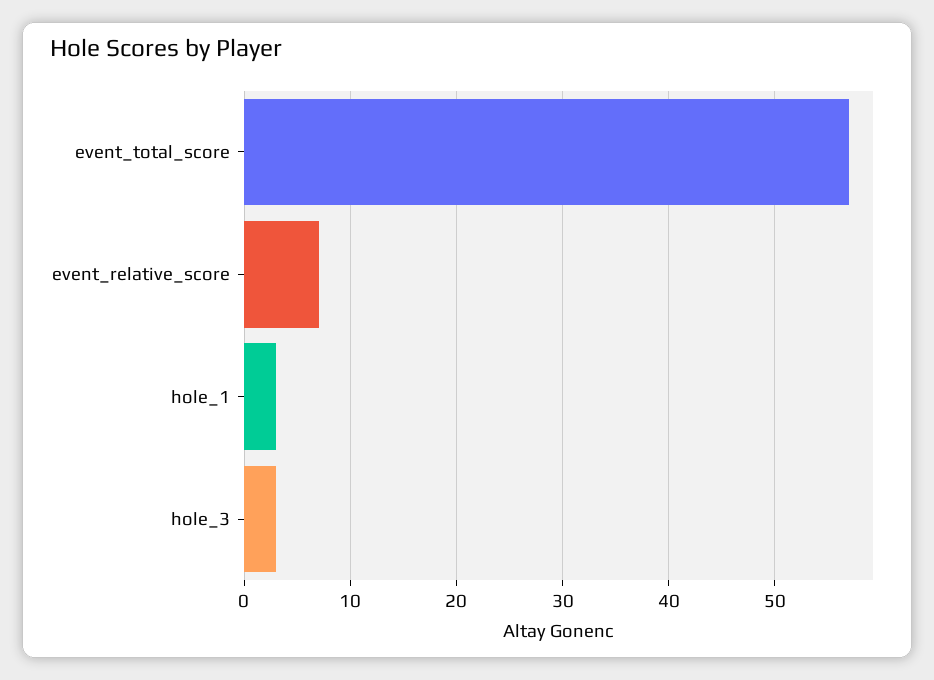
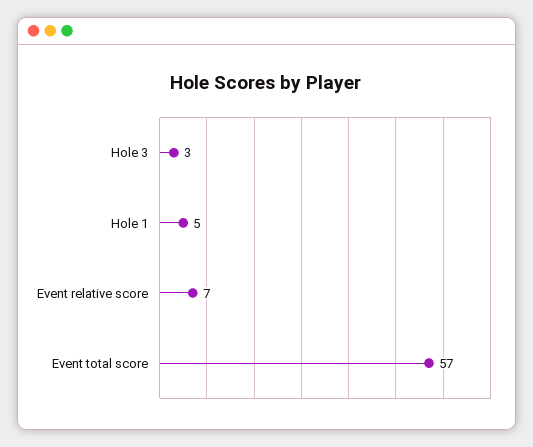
hole_1: 3 -> 5

